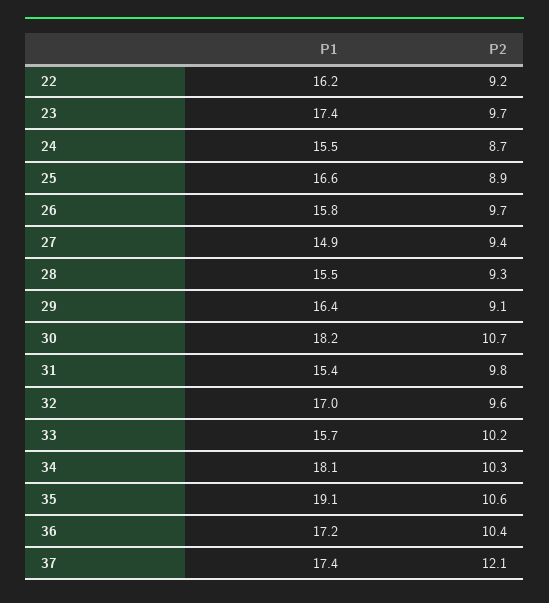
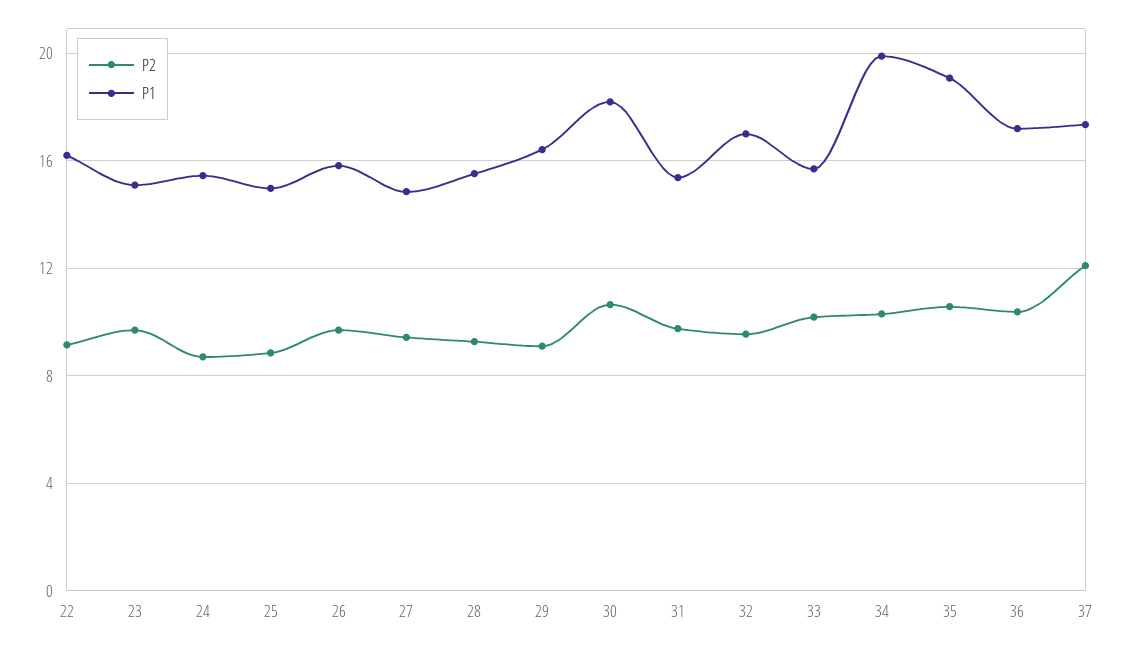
P1, 23: 17.4 -> 15
P1, 25: 16.6 -> 15
P1, 34: 18.1 -> 20

